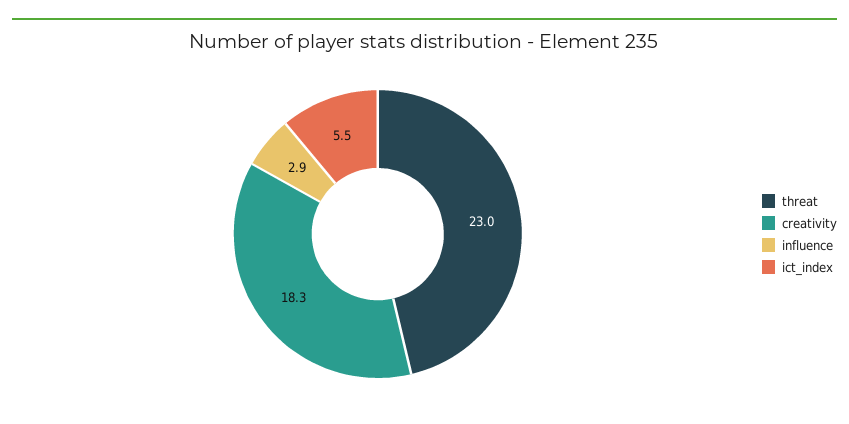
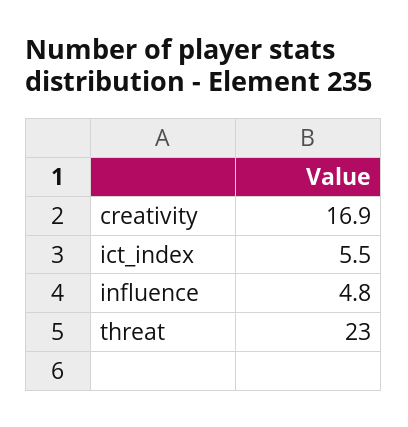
creativity: 18.3 -> 16.9
influence: 2.9 -> 4.8

